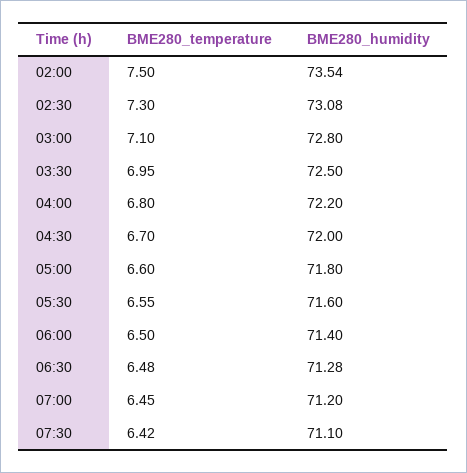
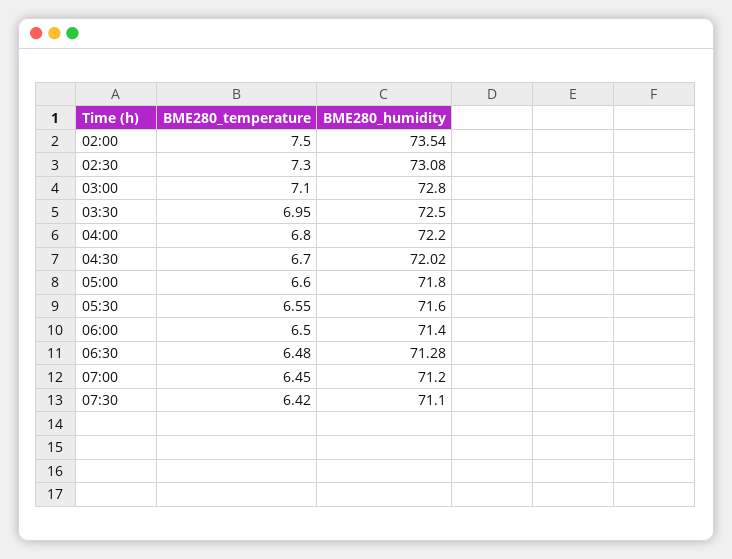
BME280_humidity, 04:30: 72 -> 72.02

